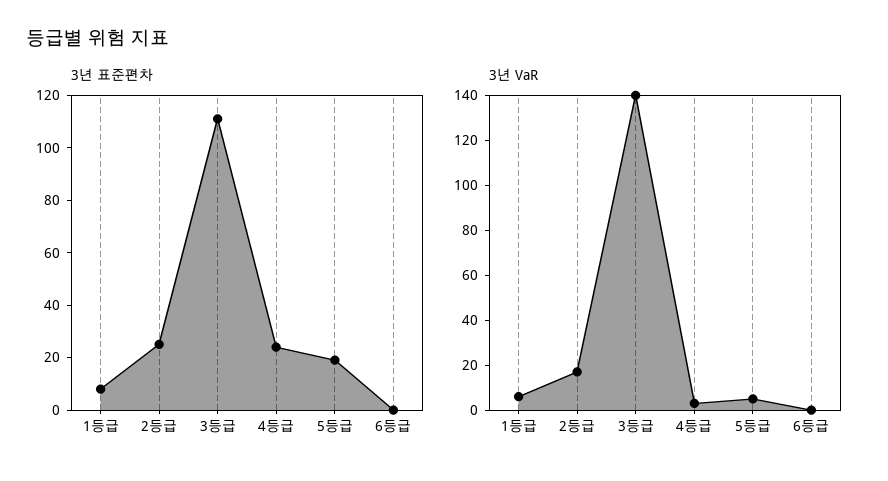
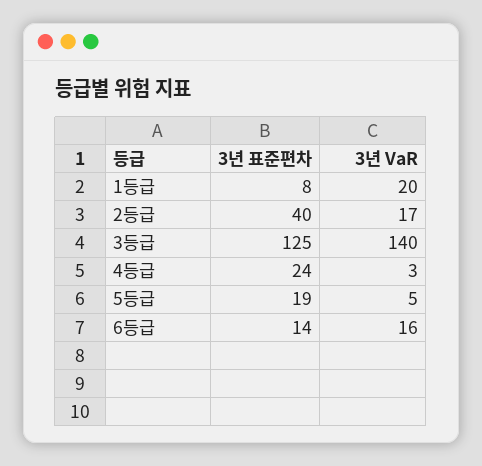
3년 표준편차, 2등급: 25 -> 40
3년 표준편차, 3등급: 110 -> 125
3년 표준편차, 6등급: 0 -> 14
3년 VaR, 1등급: 5 -> 20
3년 VaR, 6등급: 0 -> 16

